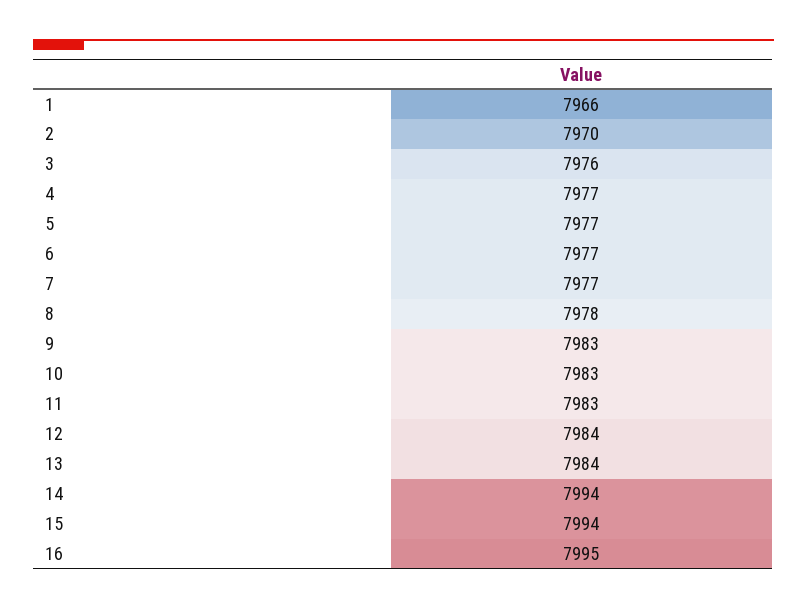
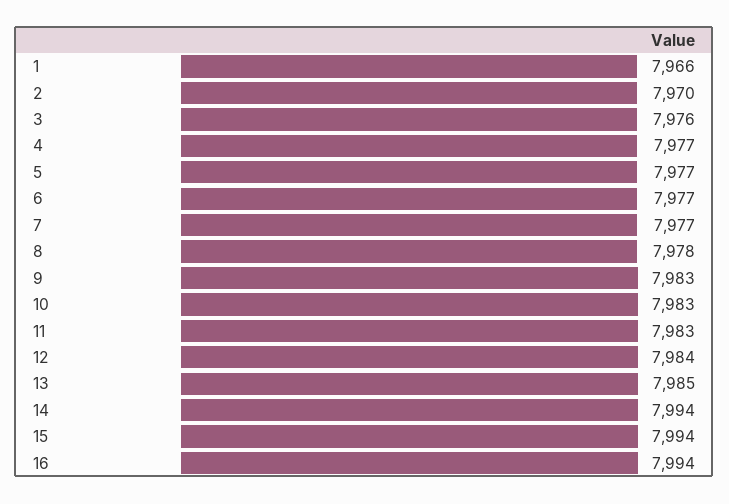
13: 7984 -> 7985
16: 7995 -> 7994

